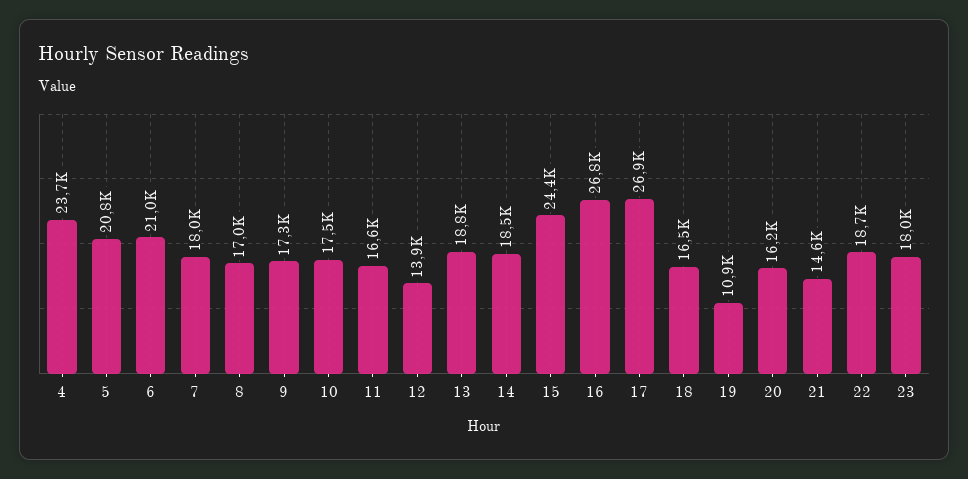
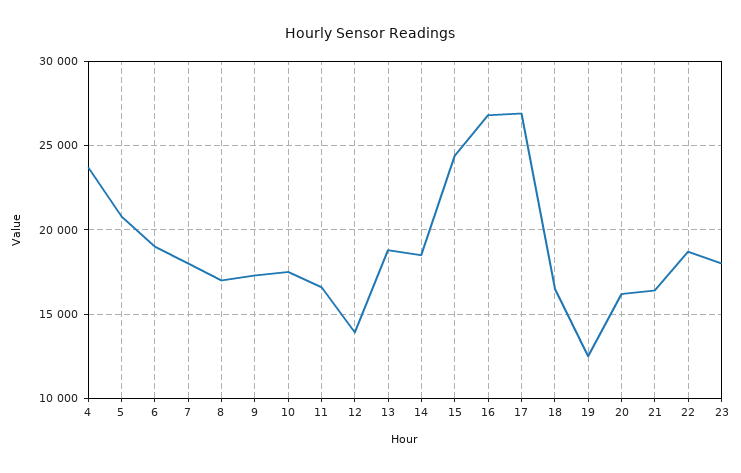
6: 21000 -> 19000
19: 10900 -> 12500
21: 14600 -> 16500

